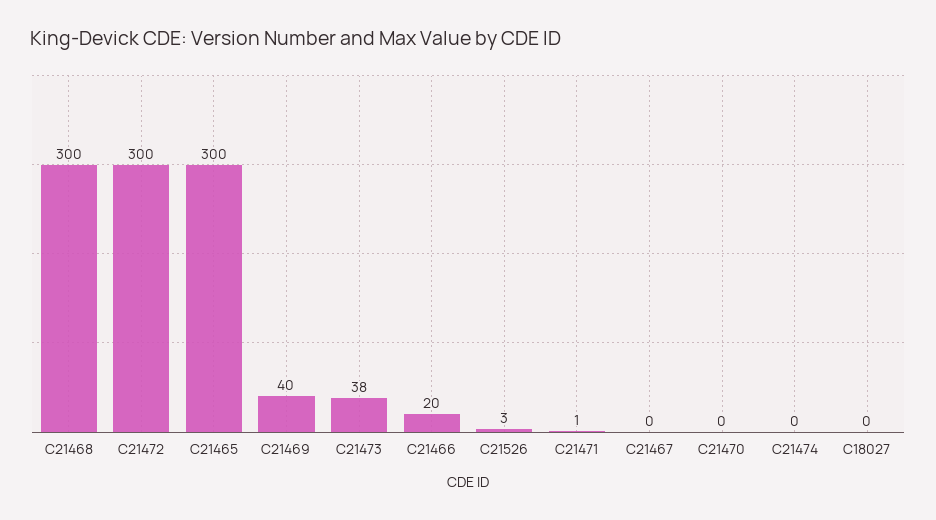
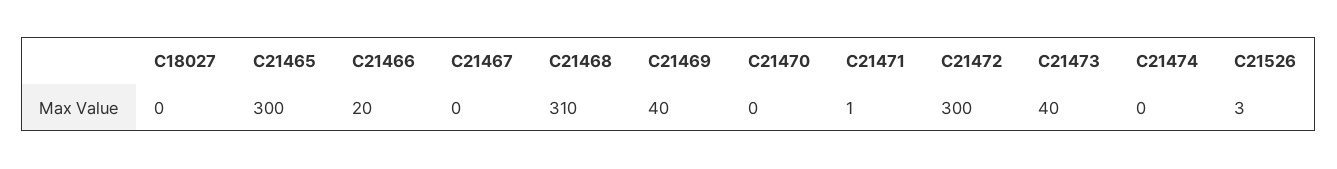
C21468: 300 -> 310
C21473: 38 -> 40

